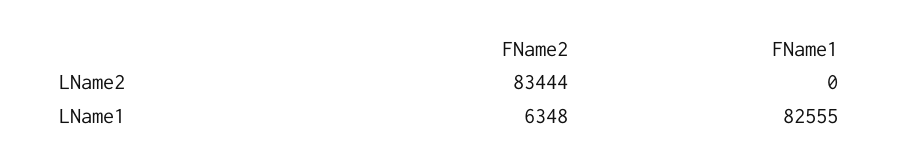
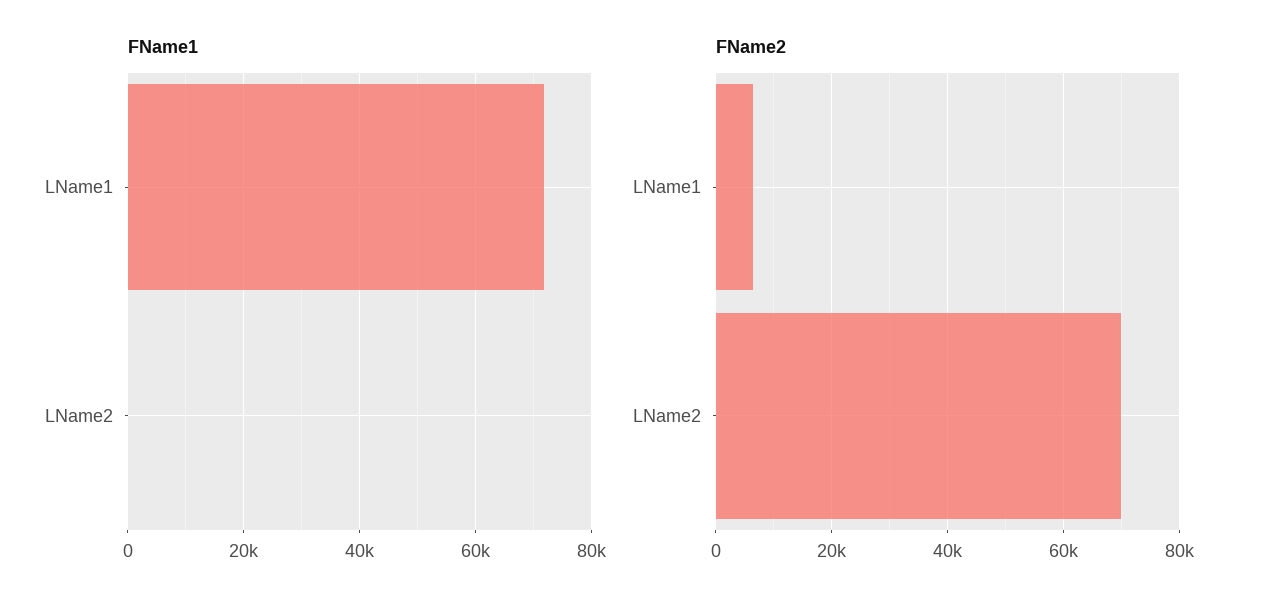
FName2, LName2: 83444 -> 70000
FName1, LName1: 82555 -> 72000

